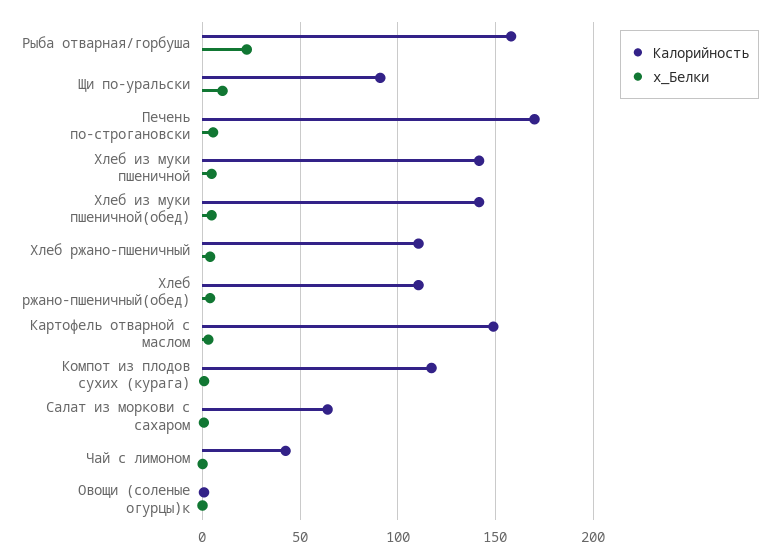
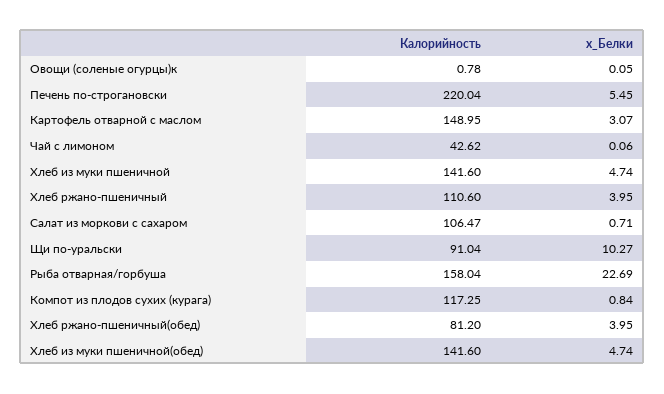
Калорийность, Печень по-строгановски: 170 -> 220.04
Калорийность, Хлеб ржано-пшеничный(обед): 110 -> 81.2
Калорийность, Салат из моркови с сахаром: 65 -> 106.47

